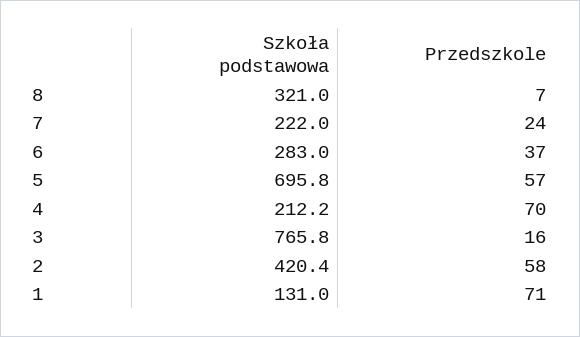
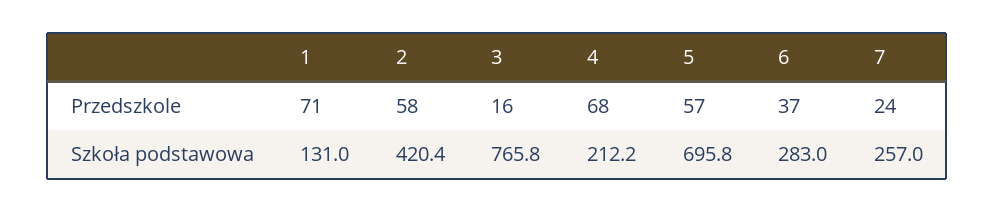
Szkoła podstawowa, 8: 321 -> none
Przedszkole, 8: 7 -> none
Szkoła podstawowa, 7: 222 -> 257
Przedszkole, 4: 70 -> 68

